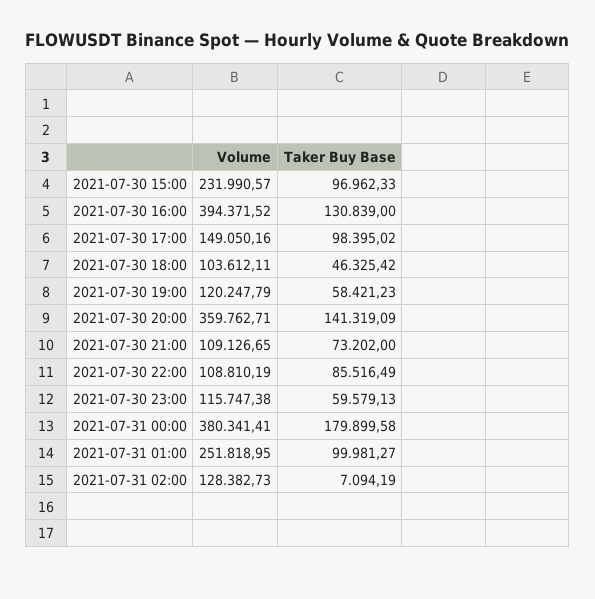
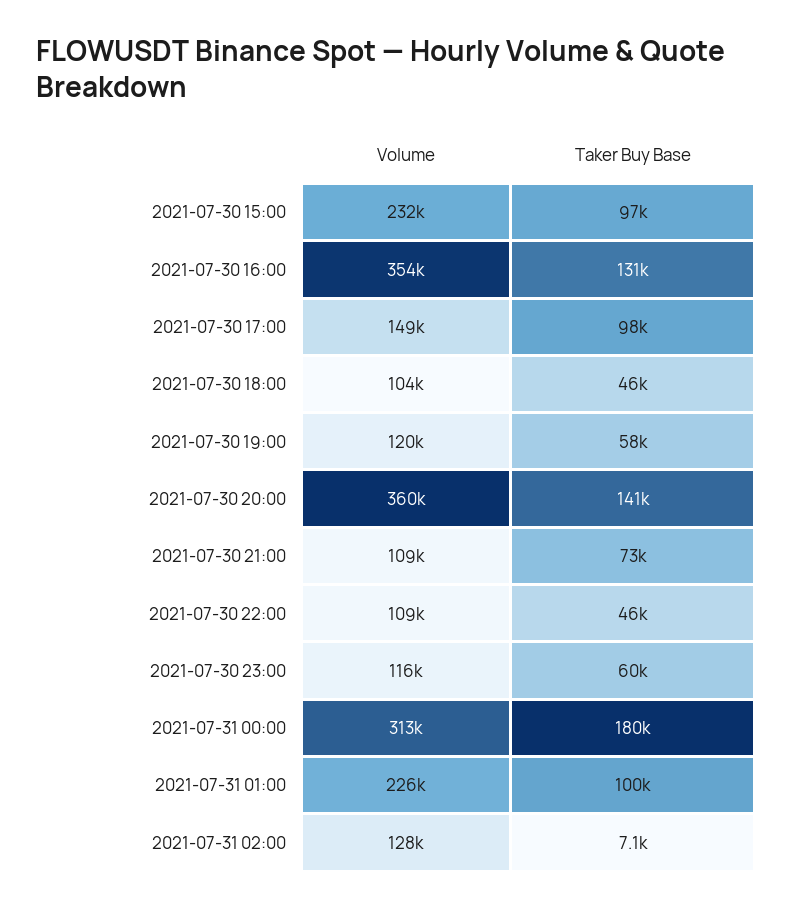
Volume, 2021-07-30 16:00: 394371.52 -> 354000
Taker Buy Base, 2021-07-30 22:00: 85516.49 -> 46000
Volume, 2021-07-31 00:00: 380341.41 -> 313000
Volume, 2021-07-31 01:00: 251818.95 -> 226000

